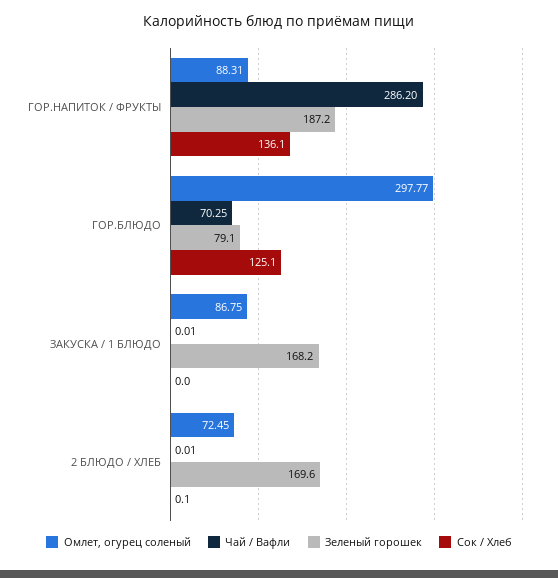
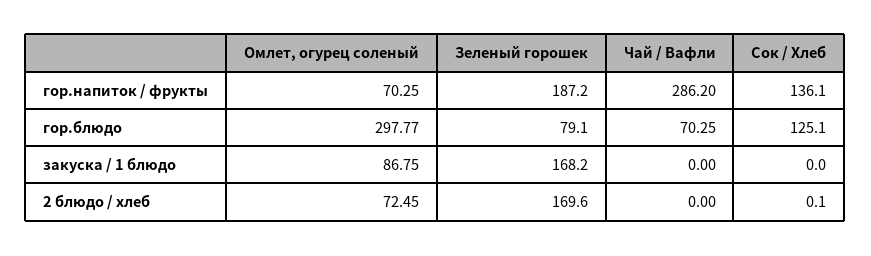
Омлет, огурец соленый, ГОР.НАПИТОК / ФРУКТЫ: 88.31 -> 70.25
Чай / Вафли, ЗАКУСКА / 1 БЛЮДО: 0.01 -> 0
Чай / Вафли, 2 БЛЮДО / ХЛЕБ: 0.01 -> 0

